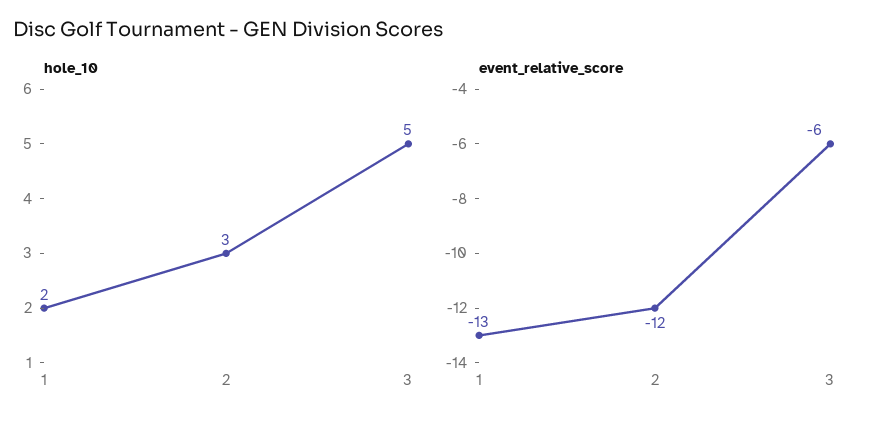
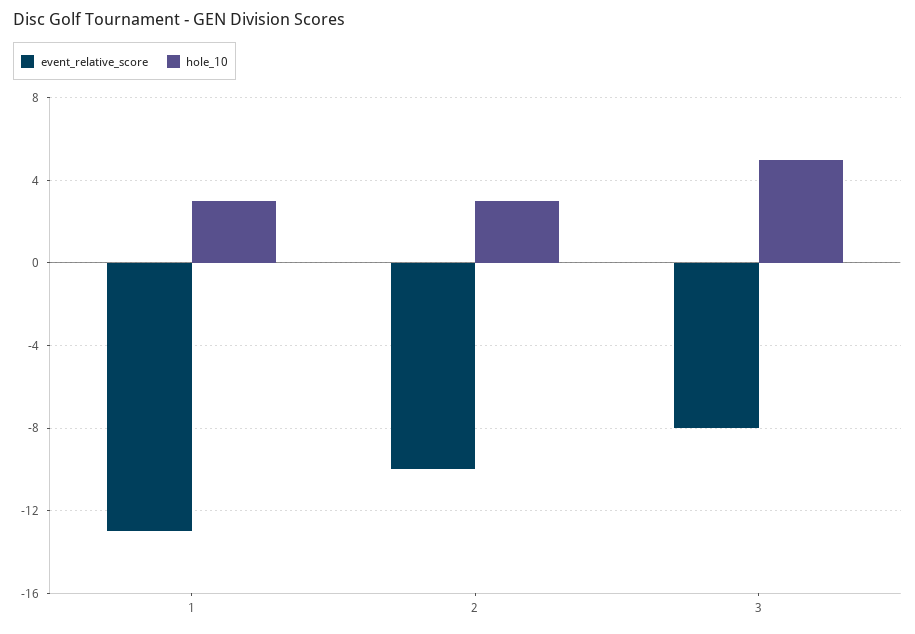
hole_10, 1: 2 -> 3
event_relative_score, 2: -12 -> -10
event_relative_score, 3: -6 -> -8

